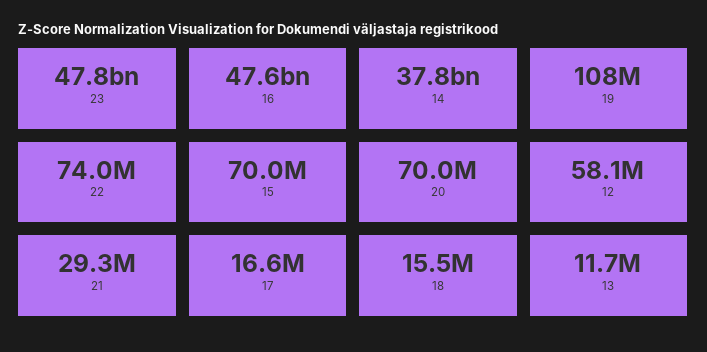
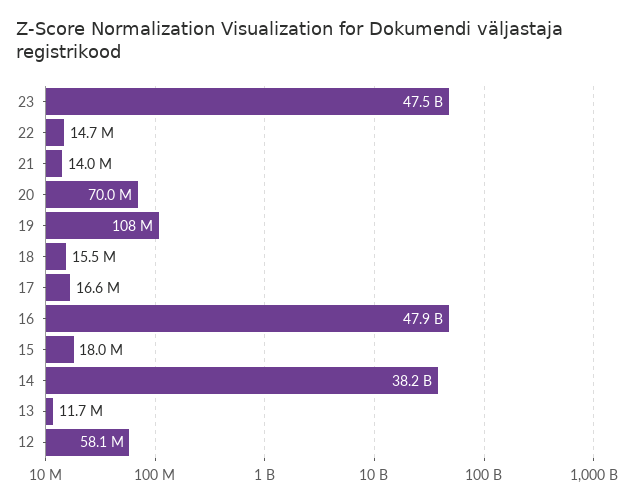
23: 47800000000 -> 47500000000
16: 47600000000 -> 47900000000
14: 37800000000 -> 38200000000
22: 74000000 -> 14700000
15: 70000000 -> 18000000
21: 29300000 -> 14000000

